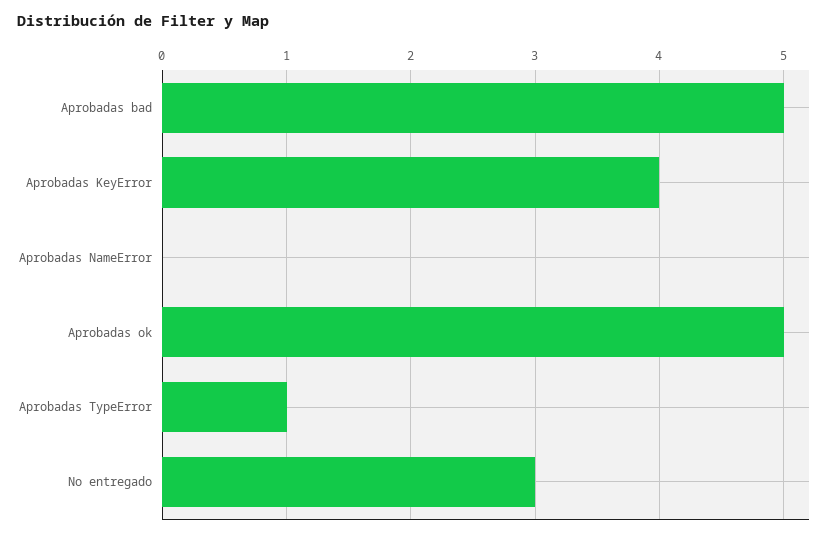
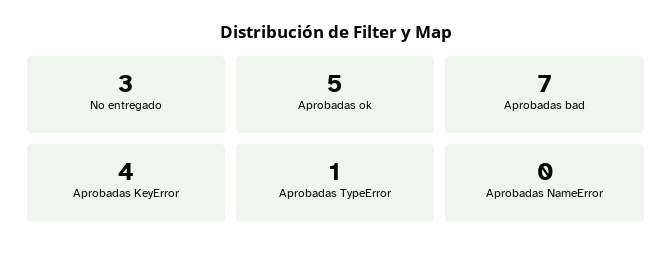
Aprobadas bad: 5 -> 7

